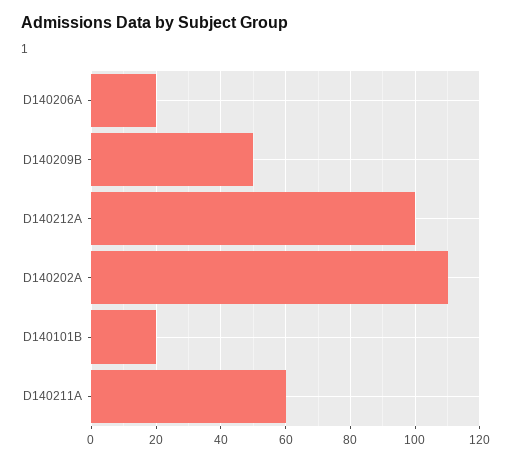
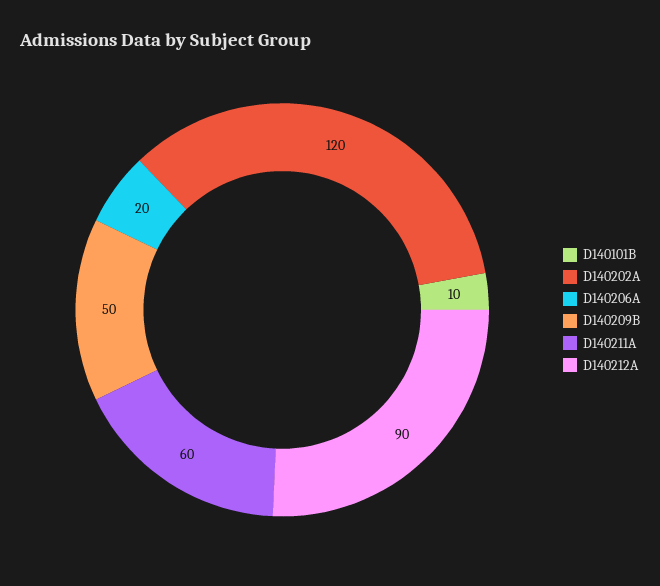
D140212A: 100 -> 90
D140202A: 110 -> 120
D140101B: 20 -> 10

